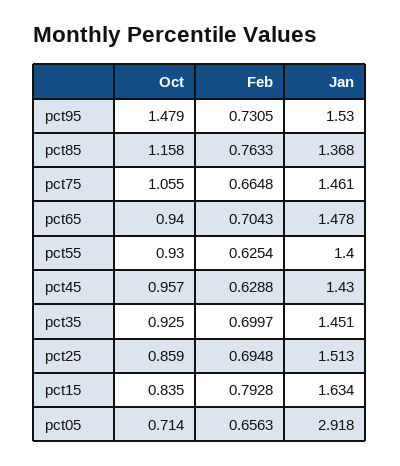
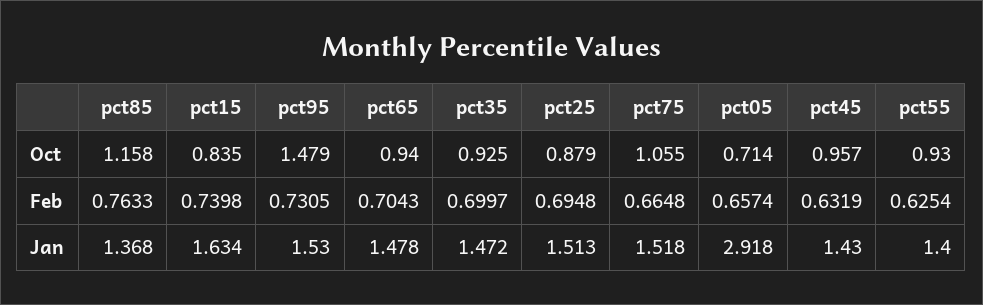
Jan, pct75: 1.461 -> 1.518
Feb, pct45: 0.6288 -> 0.6319
Jan, pct35: 1.451 -> 1.472
Oct, pct25: 0.859 -> 0.879
Feb, pct15: 0.7928 -> 0.7398
Feb, pct05: 0.6563 -> 0.6574

